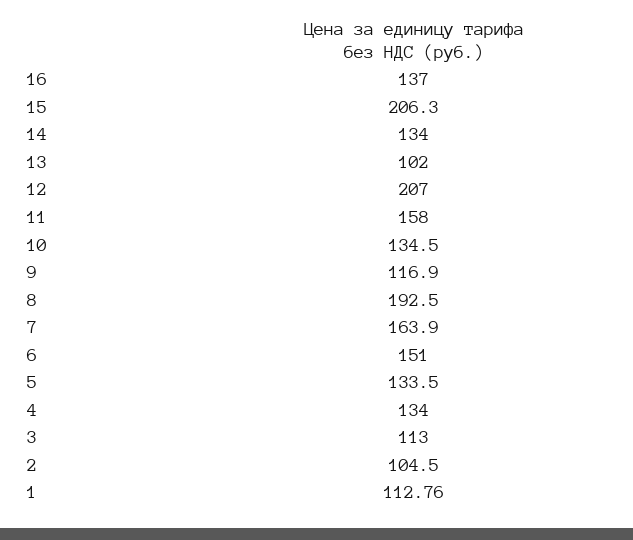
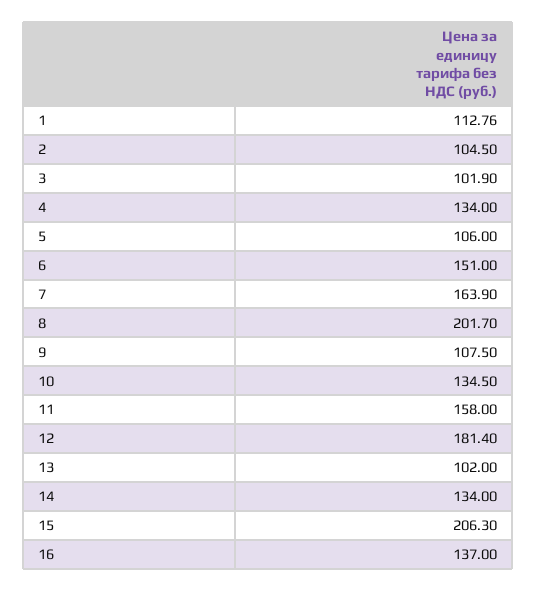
12: 207 -> 181.4
9: 116.9 -> 107.5
8: 192.5 -> 201.7
5: 133.5 -> 106
3: 113 -> 101.9

